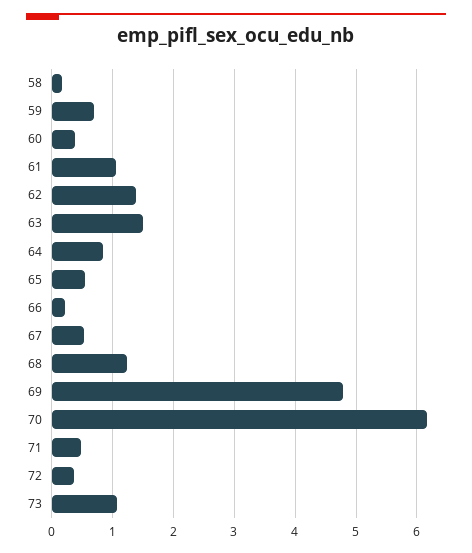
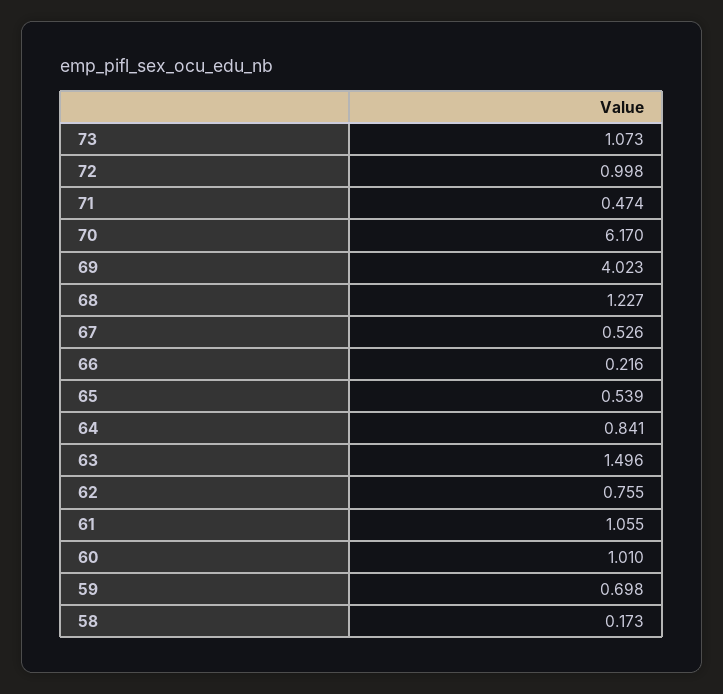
60: 0.4 -> 1.01
62: 1.4 -> 0.755
69: 4.8 -> 4.023
72: 0.4 -> 0.998

